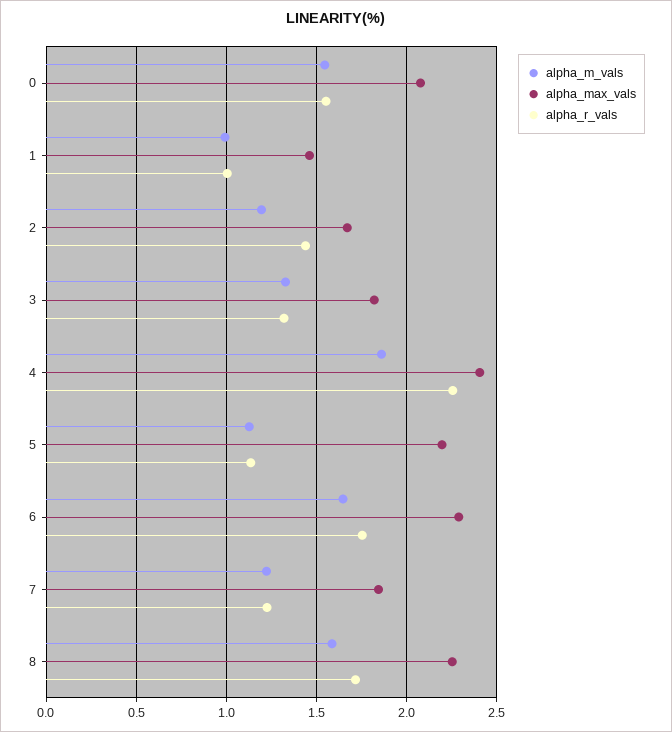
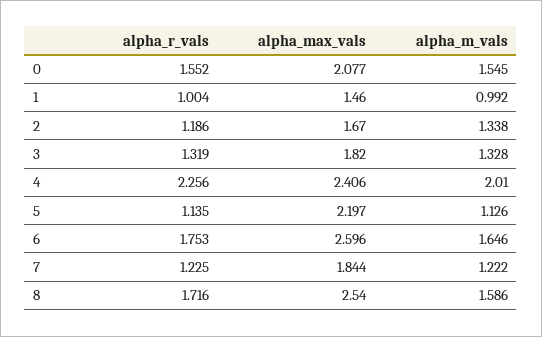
alpha_m_vals, 2: 1.2 -> 1.338
alpha_r_vals, 2: 1.45 -> 1.186
alpha_m_vals, 4: 1.85 -> 2.01
alpha_max_vals, 6: 2.3 -> 2.596
alpha_max_vals, 8: 2.25 -> 2.54

